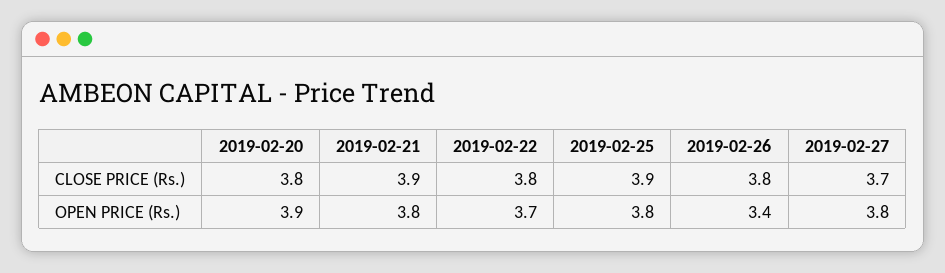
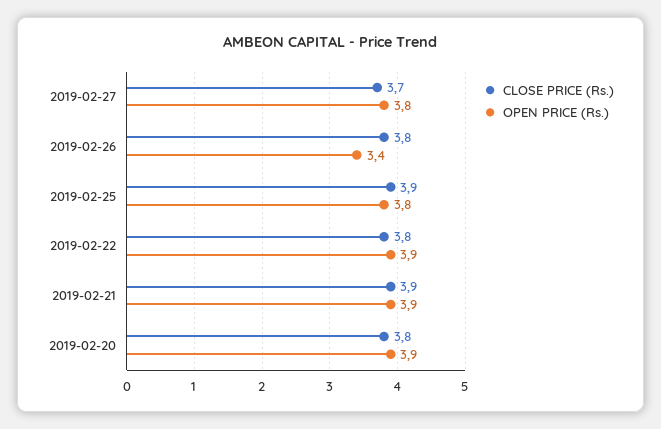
OPEN PRICE (Rs.), 2019-02-21: 3.8 -> 3.9
OPEN PRICE (Rs.), 2019-02-22: 3.7 -> 3.9

